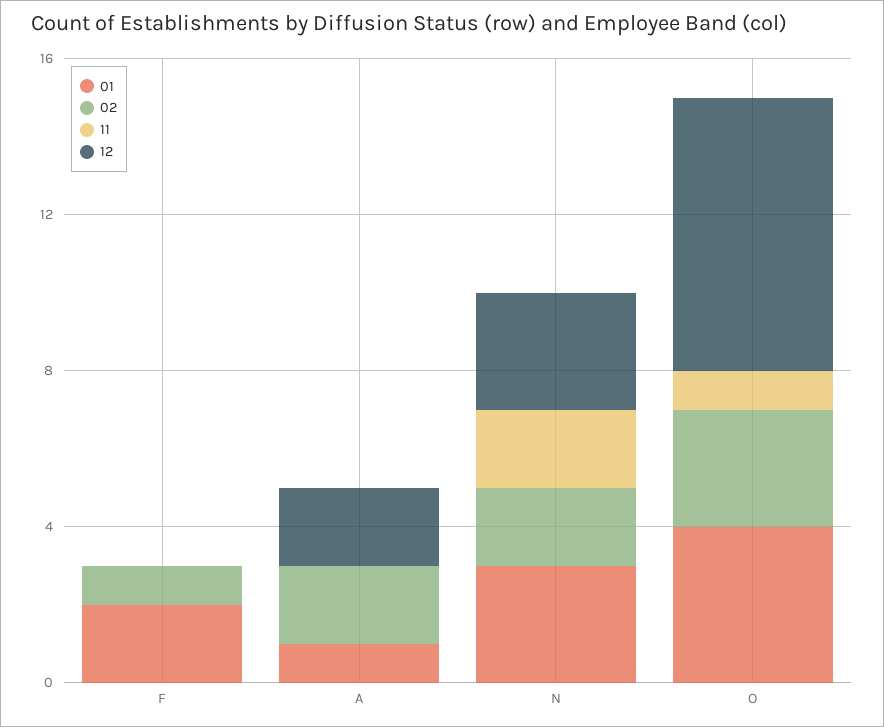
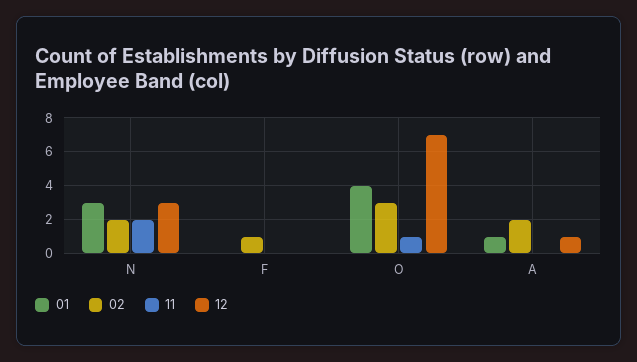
01, F: 2 -> 0
12, A: 2 -> 1

